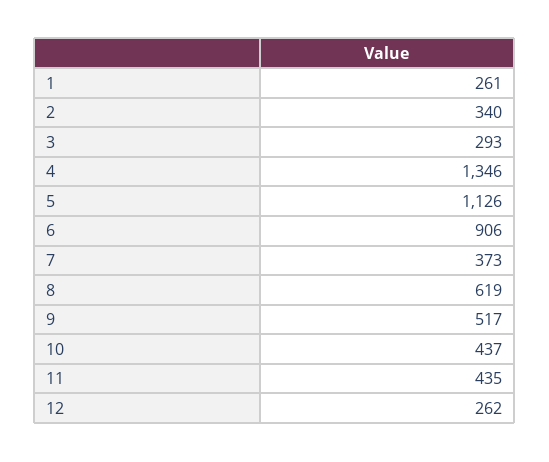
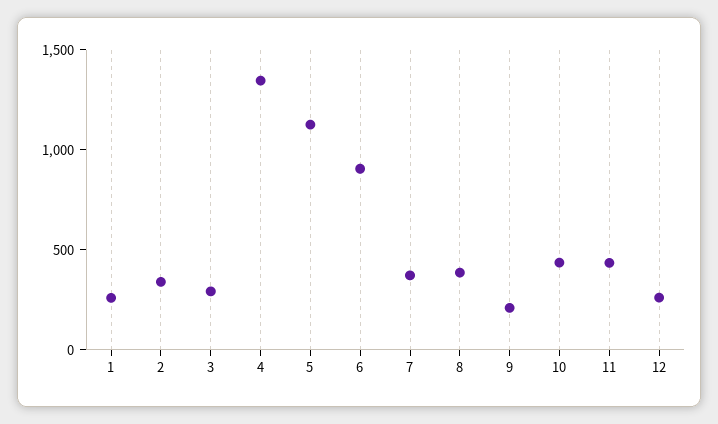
8: 619 -> 400
9: 517 -> 200

